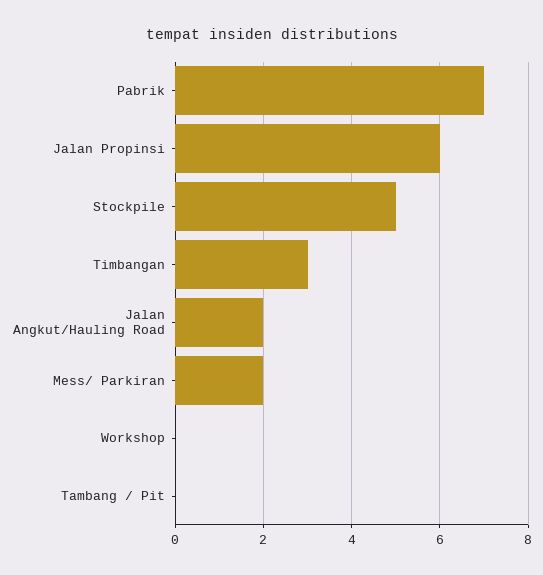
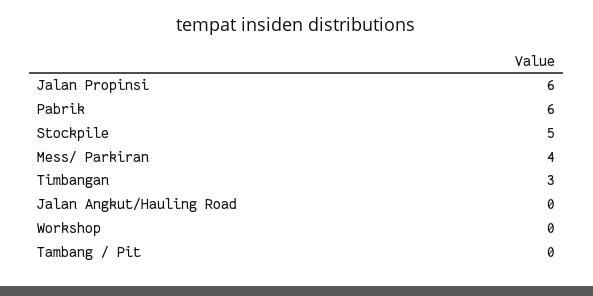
Pabrik: 7 -> 6
Jalan Angkut/Hauling Road: 2 -> 0
Mess/ Parkiran: 2 -> 4

